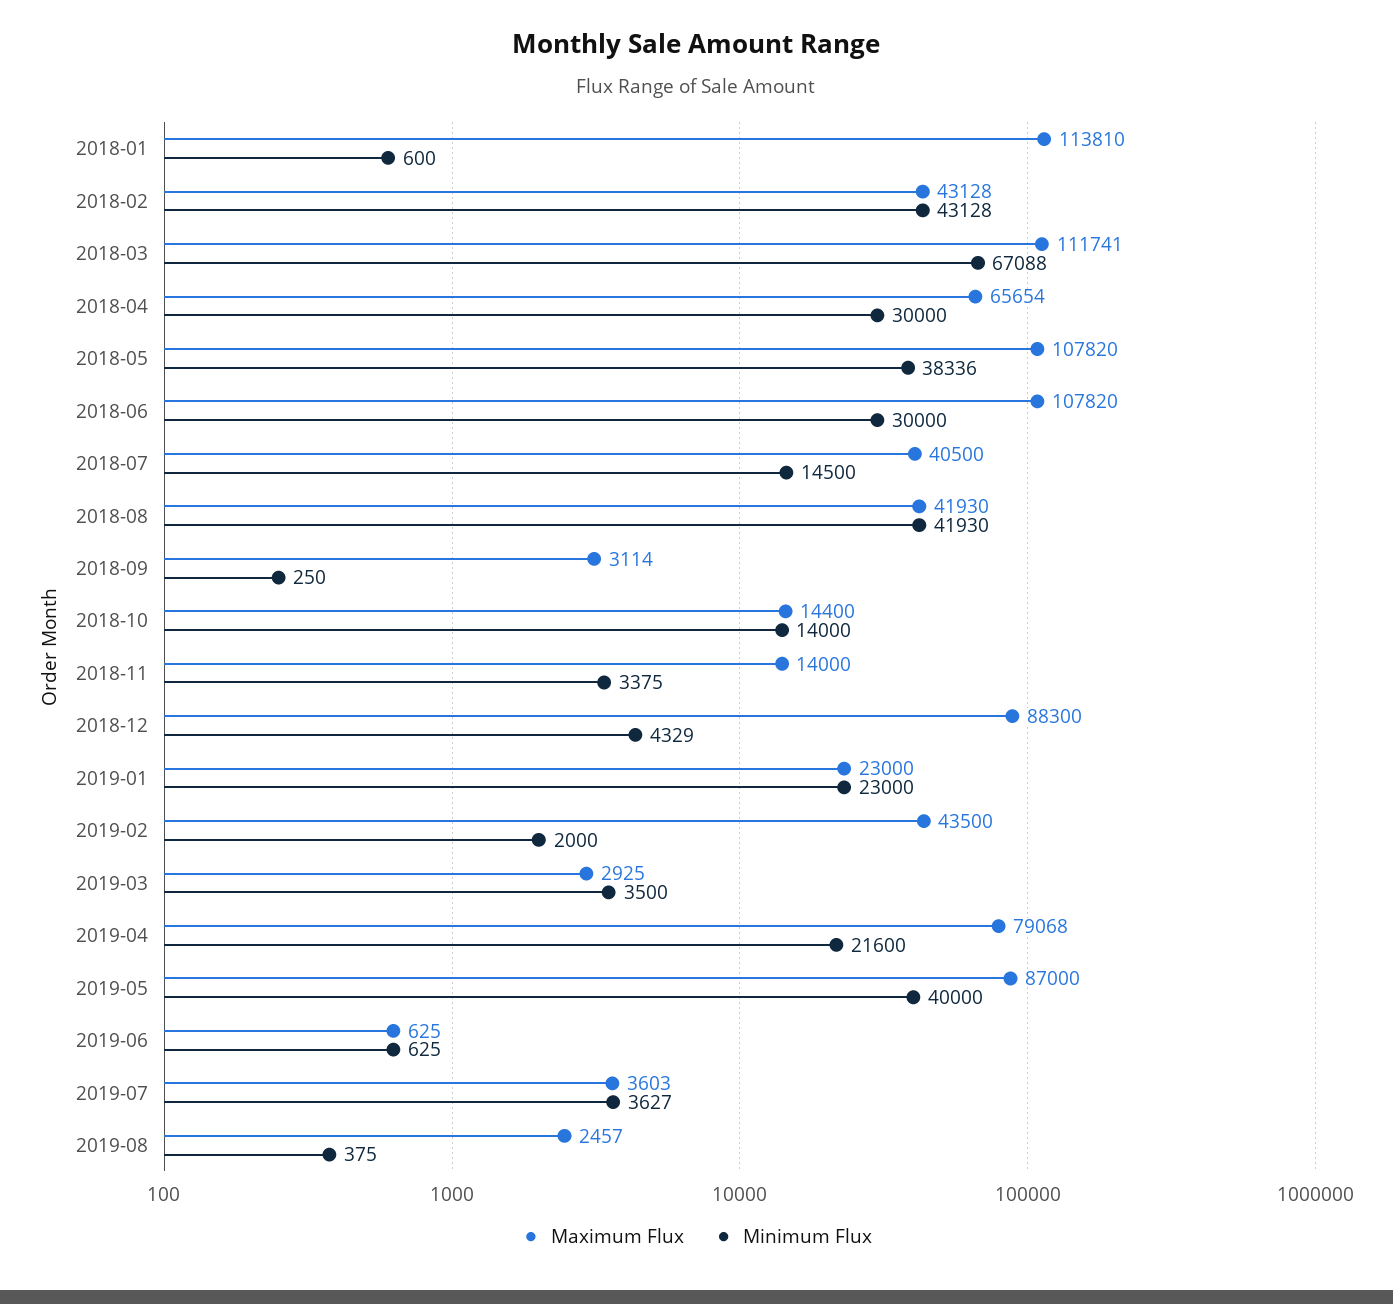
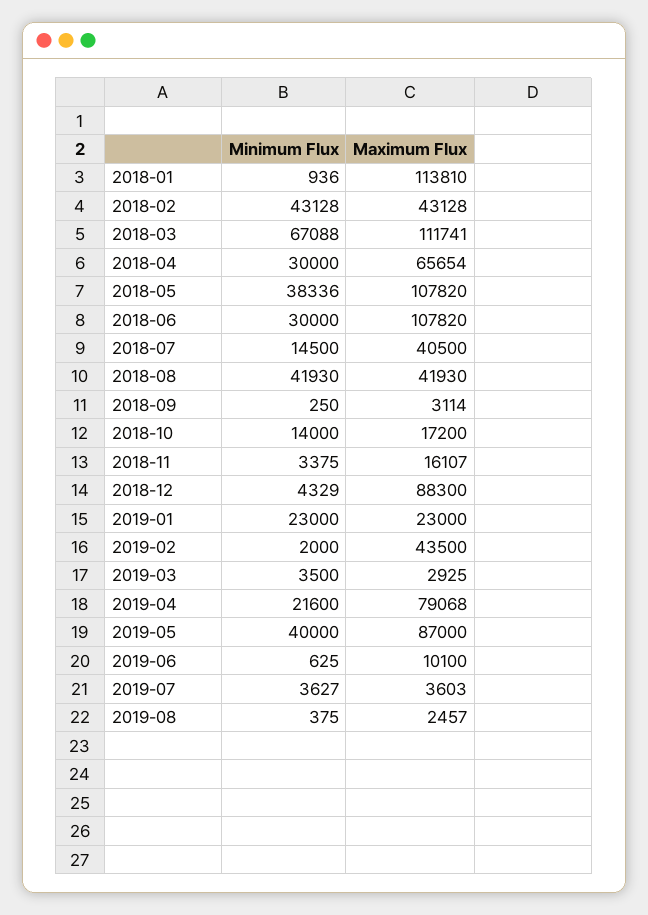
Minimum Flux, 2018-01: 600 -> 936
Maximum Flux, 2018-10: 14400 -> 17200
Maximum Flux, 2018-11: 14000 -> 16107
Maximum Flux, 2019-06: 625 -> 10100

